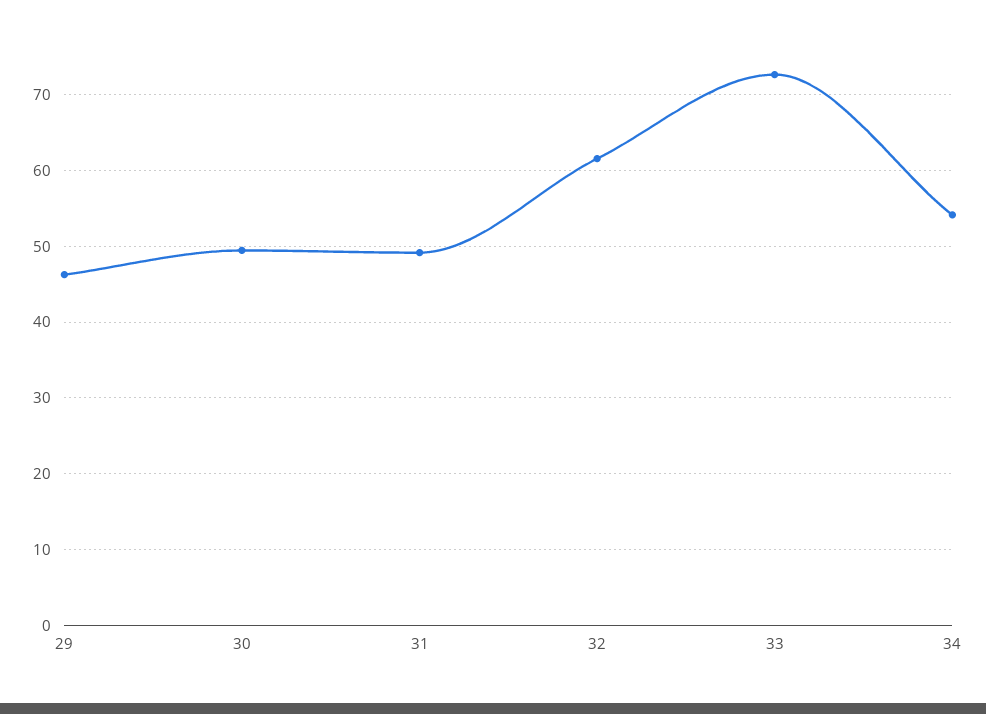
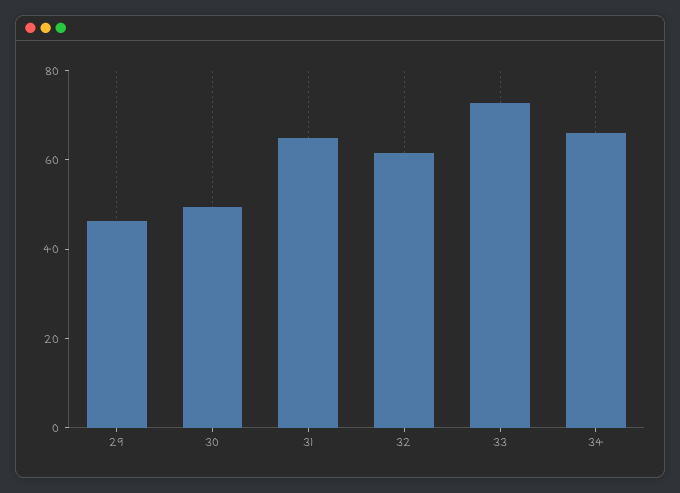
31: 49 -> 65
34: 54 -> 65

